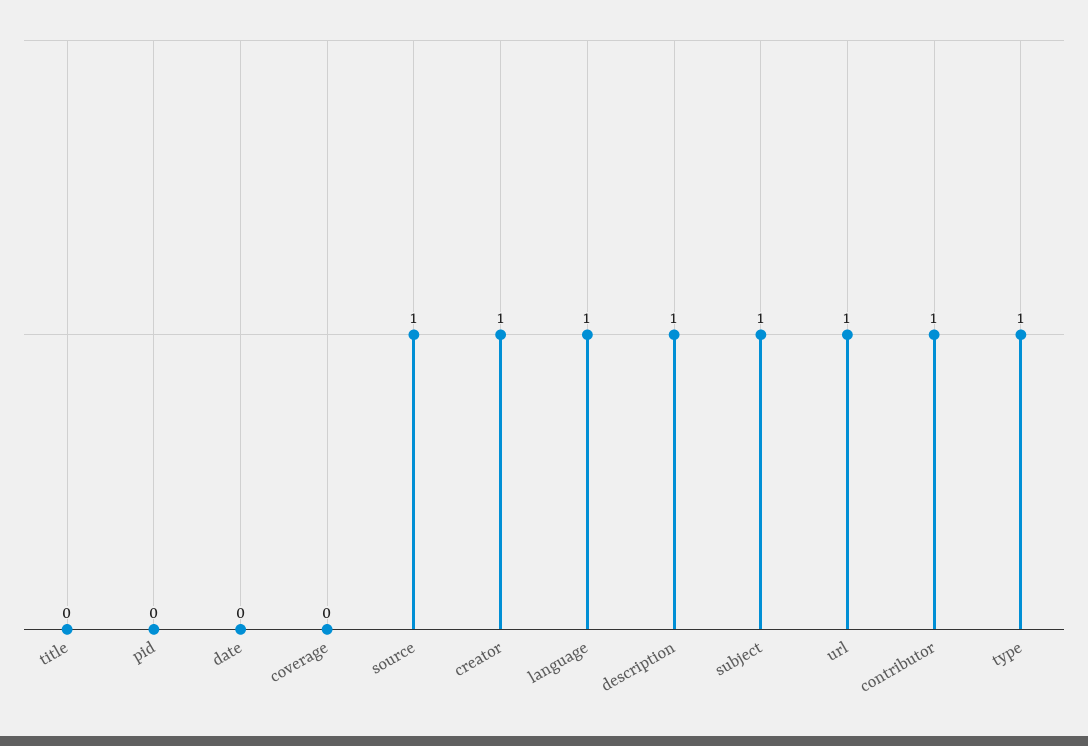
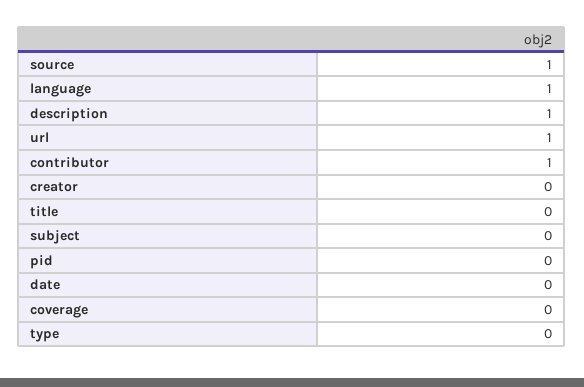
creator: 1 -> 0
subject: 1 -> 0
type: 1 -> 0

